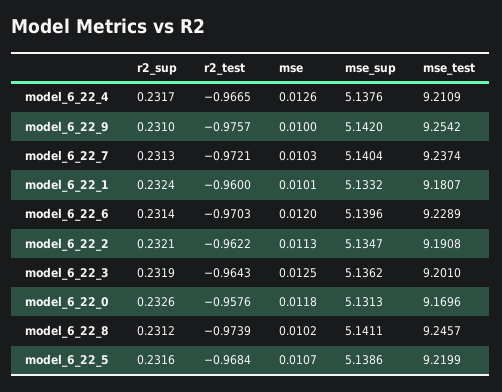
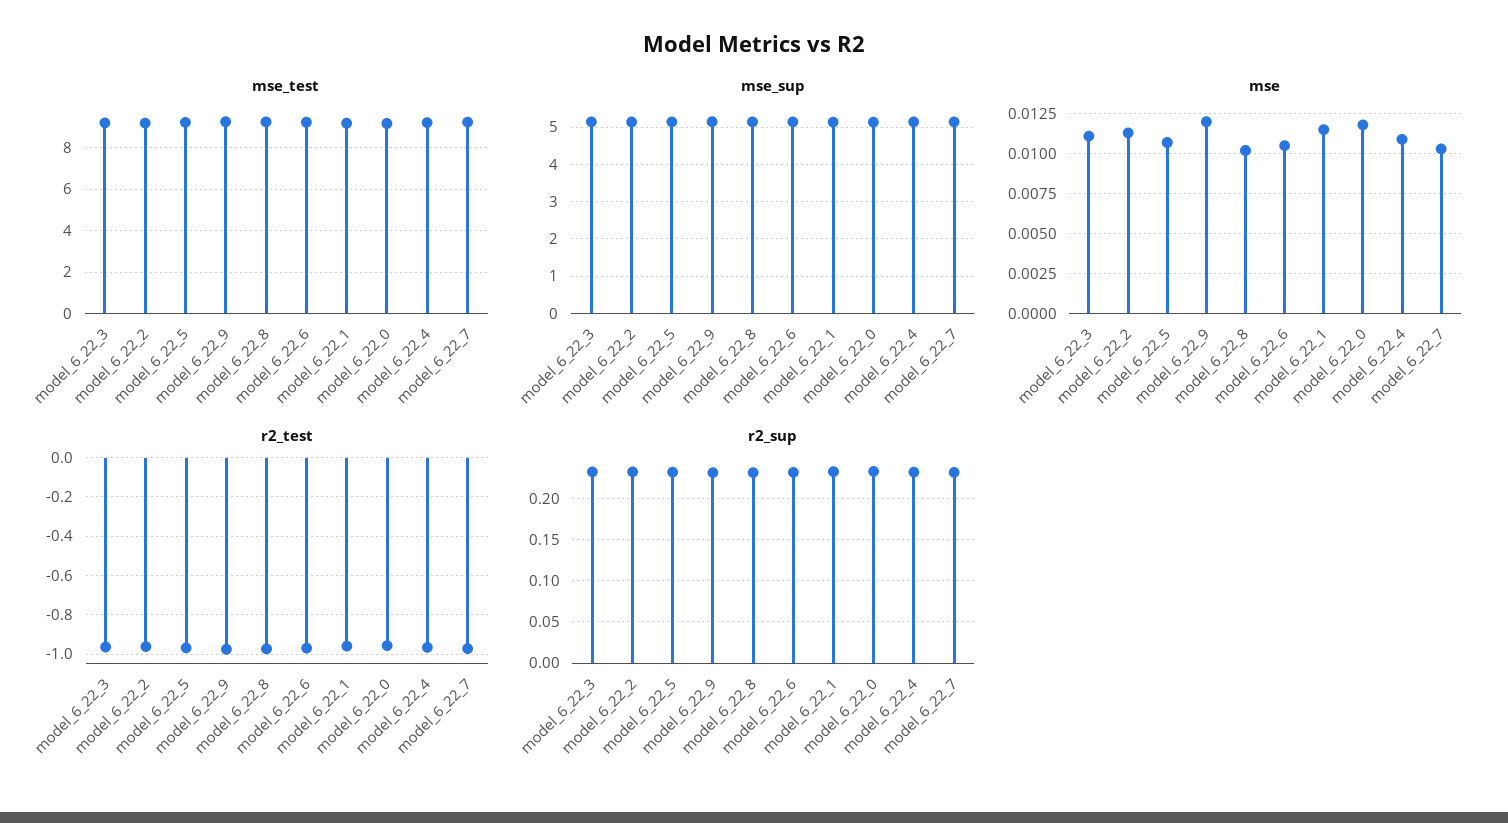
mse, model_6_22_4: 0.0126 -> 0.011
mse, model_6_22_9: 0.01 -> 0.012
mse, model_6_22_1: 0.0101 -> 0.0115
mse, model_6_22_6: 0.012 -> 0.0105
mse, model_6_22_3: 0.0125 -> 0.011

